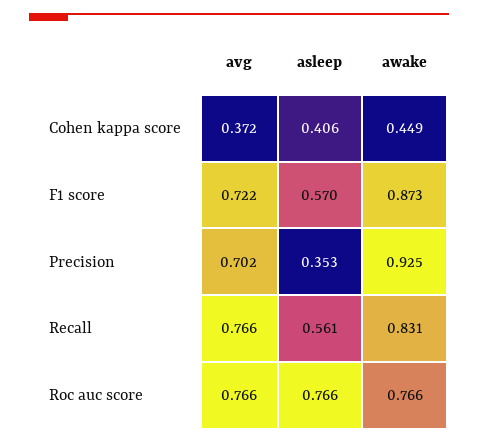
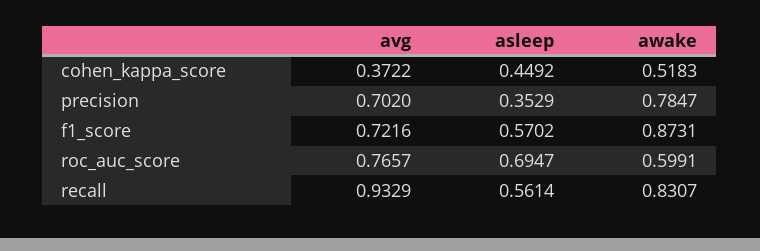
asleep, Cohen kappa score: 0.406 -> 0.4492
awake, Cohen kappa score: 0.449 -> 0.5183
awake, Precision: 0.925 -> 0.7847
avg, Recall: 0.766 -> 0.9329
asleep, Roc auc score: 0.766 -> 0.6947
awake, Roc auc score: 0.766 -> 0.5991

